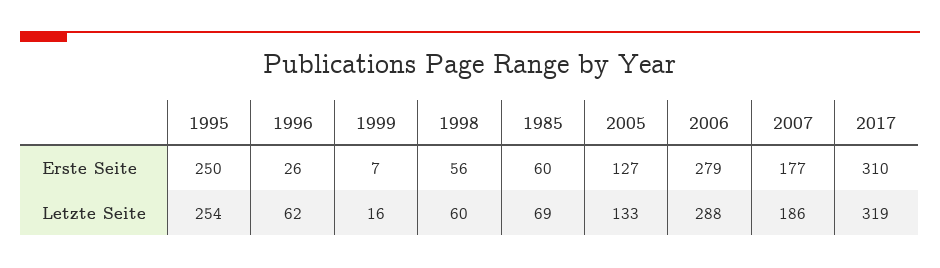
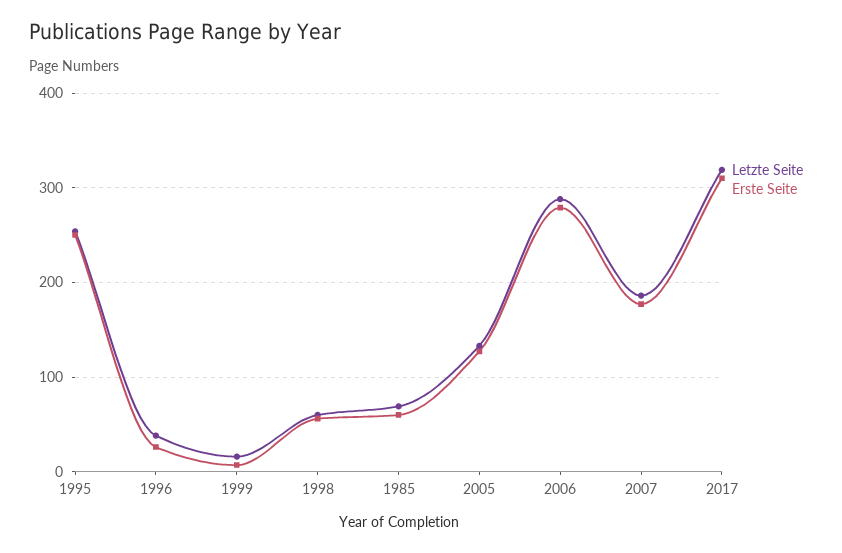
Letzte Seite, 1996: 62 -> 40

